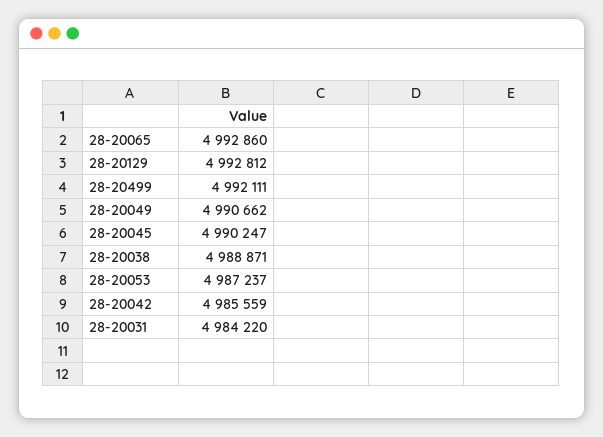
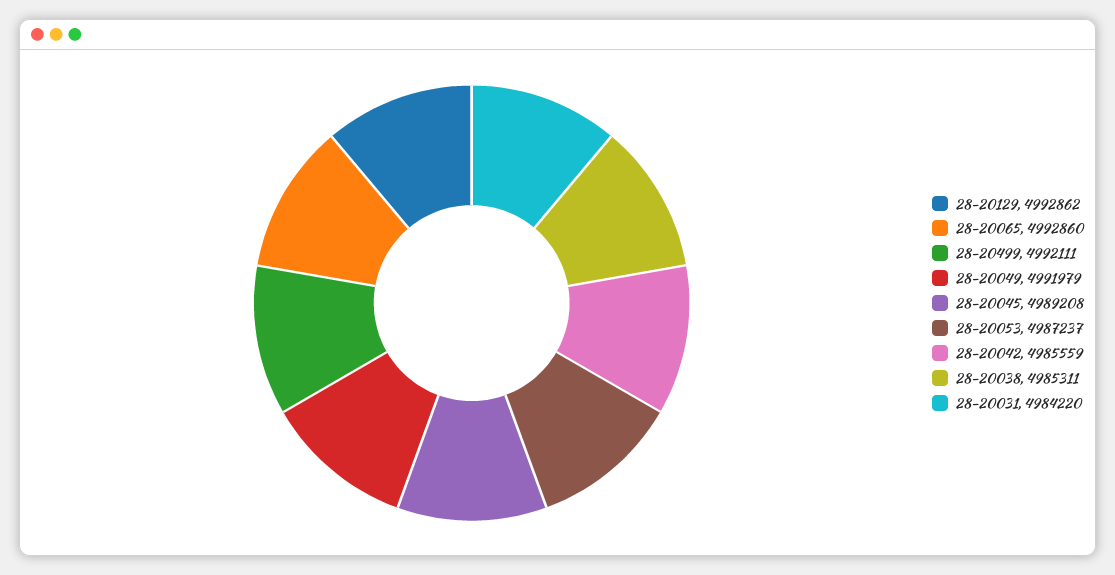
28-20129: 4992812 -> 4992862
28-20049: 4990662 -> 4991979
28-20045: 4990247 -> 4989208
28-20038: 4988871 -> 4985311

